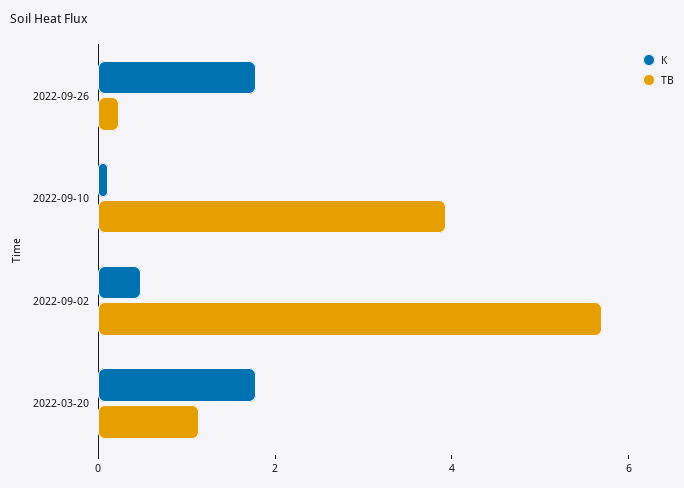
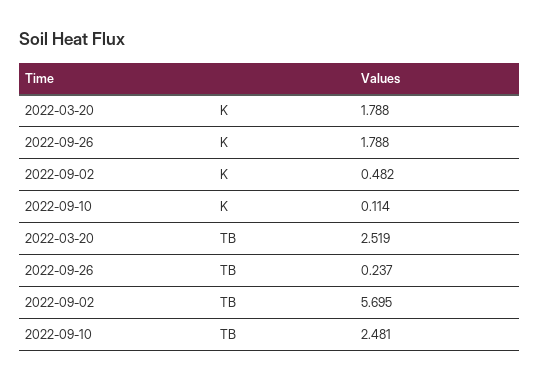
TB, 2022-09-10: 4 -> 2.481
TB, 2022-03-20: 1 -> 2.519

